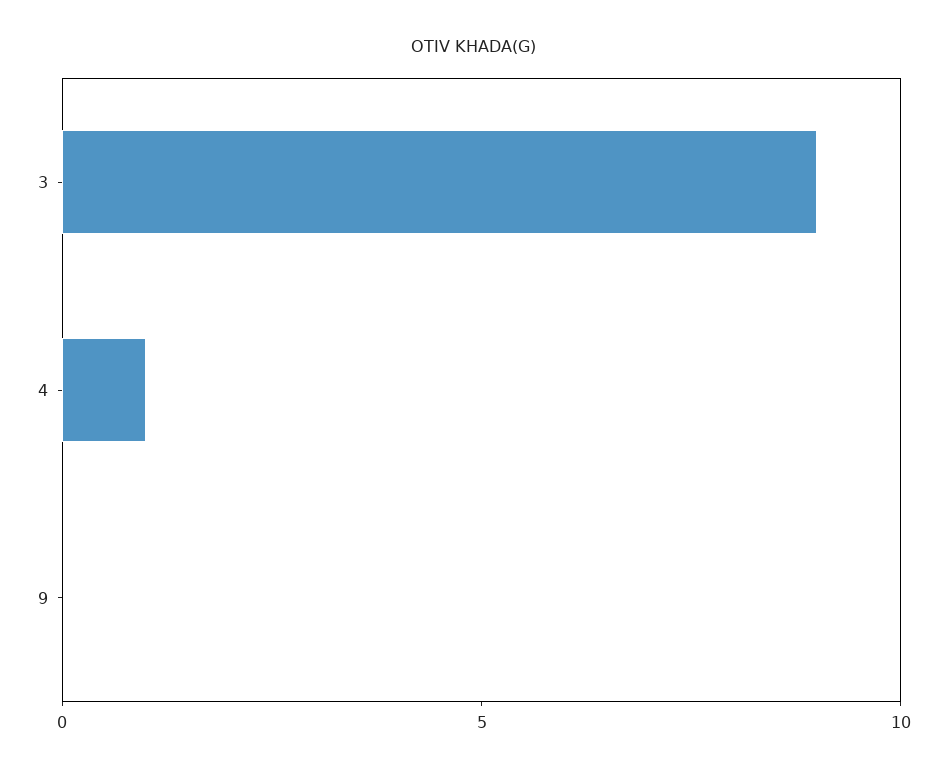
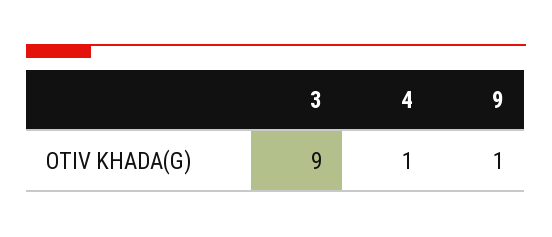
9: 0 -> 1

